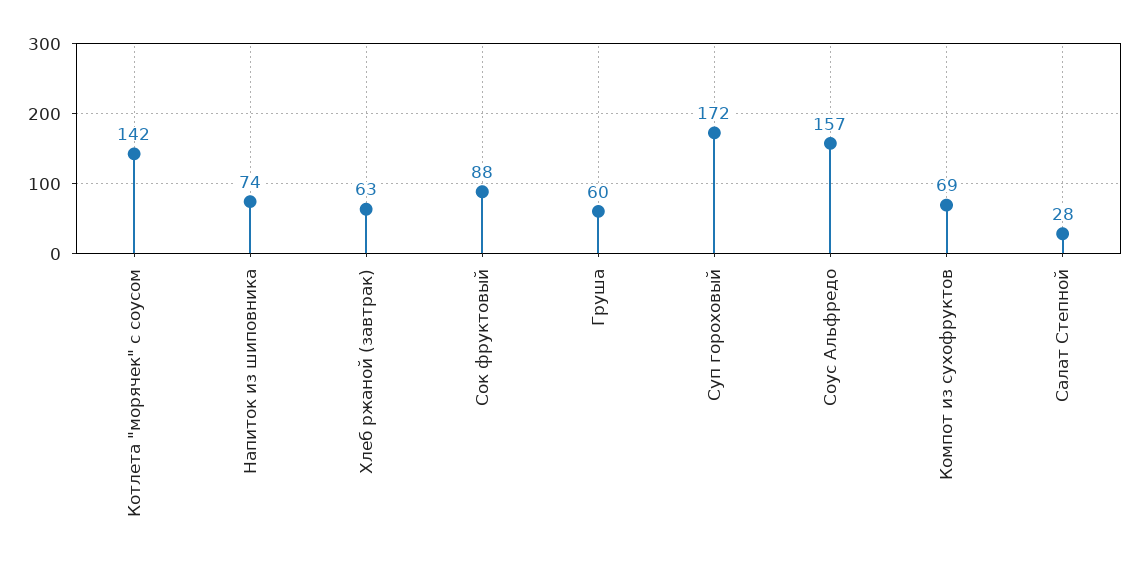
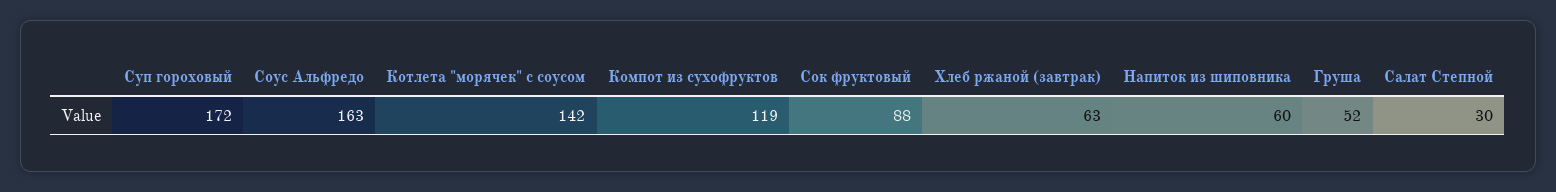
Напиток из шиповника: 74 -> 60
Груша: 60 -> 52
Соус Альфредо: 157 -> 163
Компот из сухофруктов: 69 -> 119
Салат Степной: 28 -> 30

